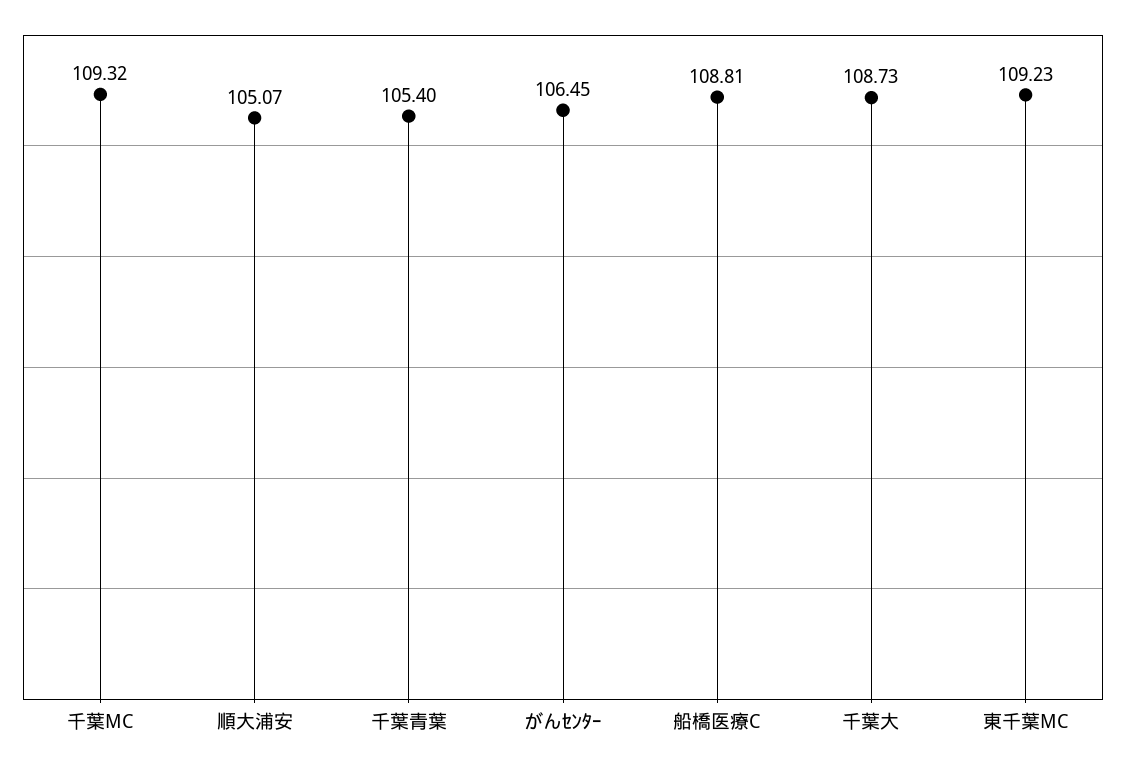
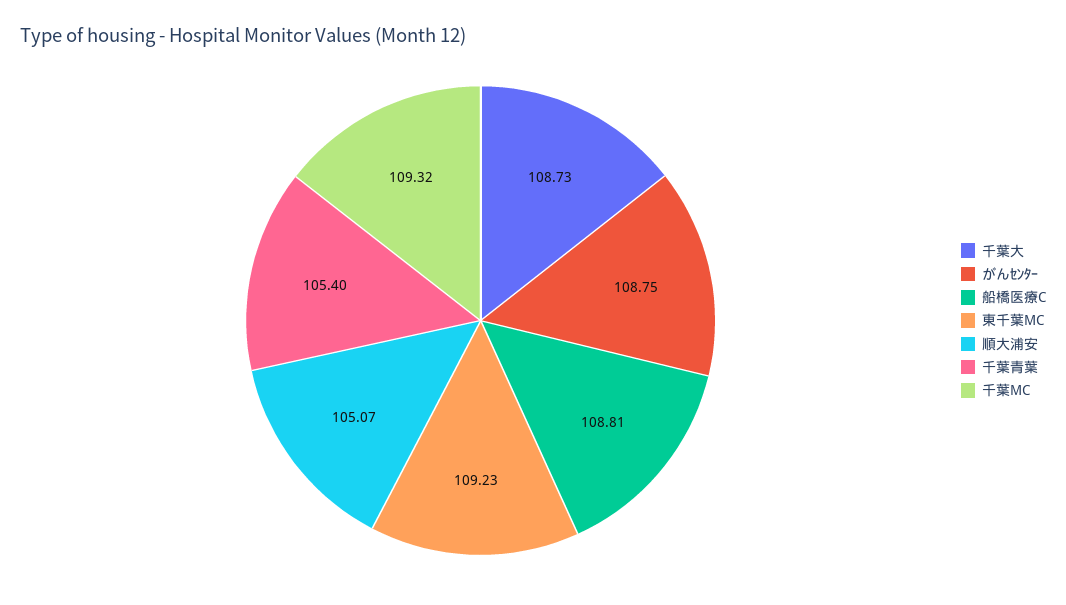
がんｾﾝﾀｰ: 106.45 -> 108.75

